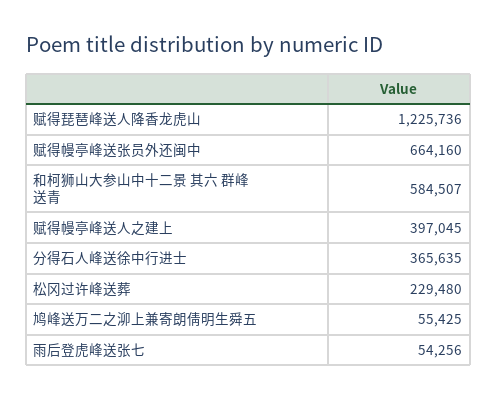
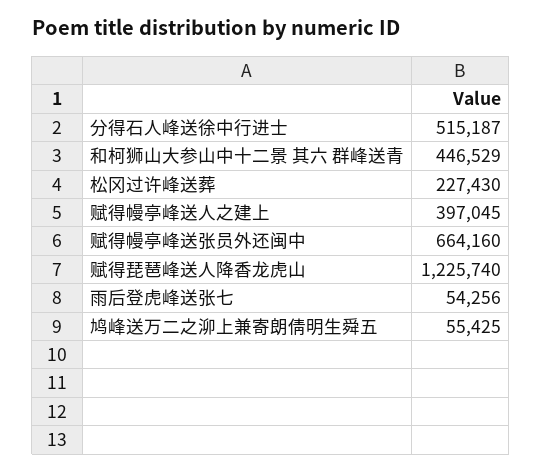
赋得琵琶峰送人降香龙虎山: 1225736 -> 1225740
和柯狮山大参山中十二景 其六 群峰送青: 584507 -> 446529
分得石人峰送徐中行进士: 365635 -> 515187
松冈过许峰送葬: 229480 -> 227430

